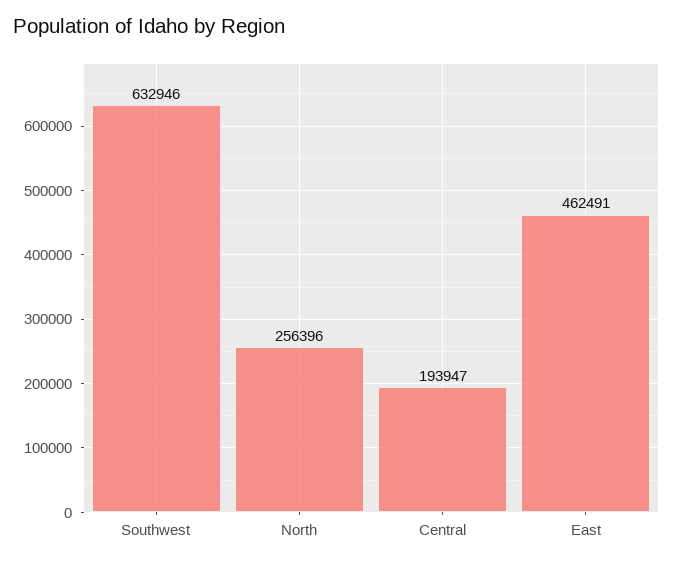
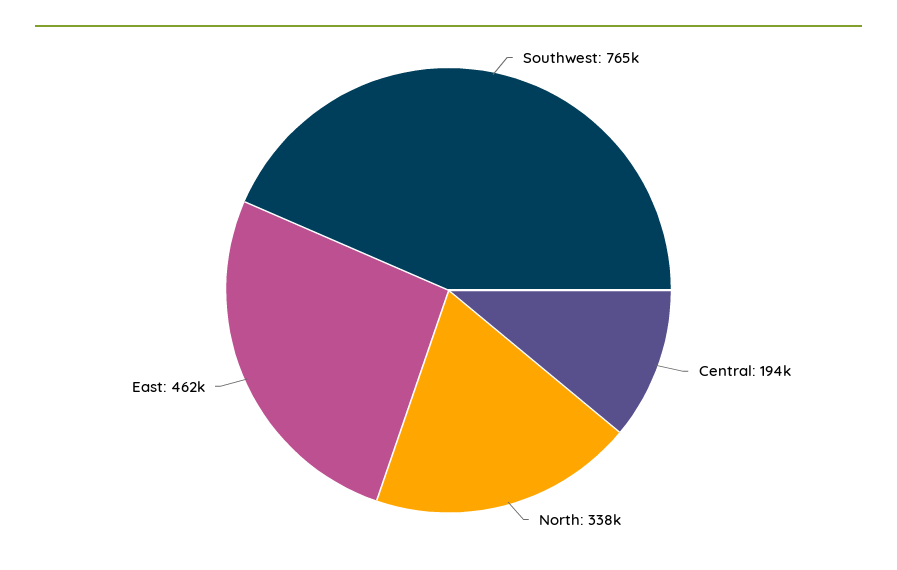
Southwest: 632946 -> 765000
North: 256396 -> 338000

